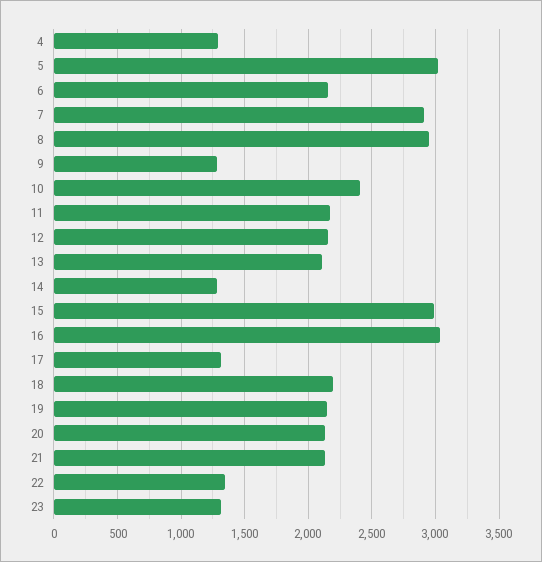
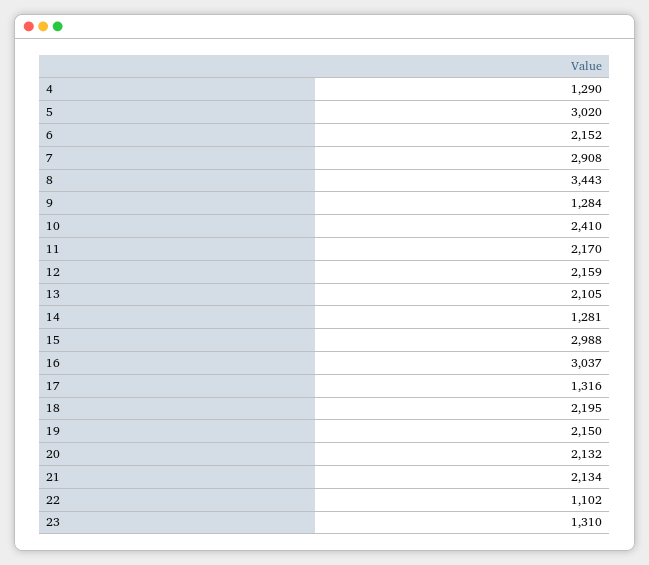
8: 2950 -> 3443
22: 1350 -> 1102

